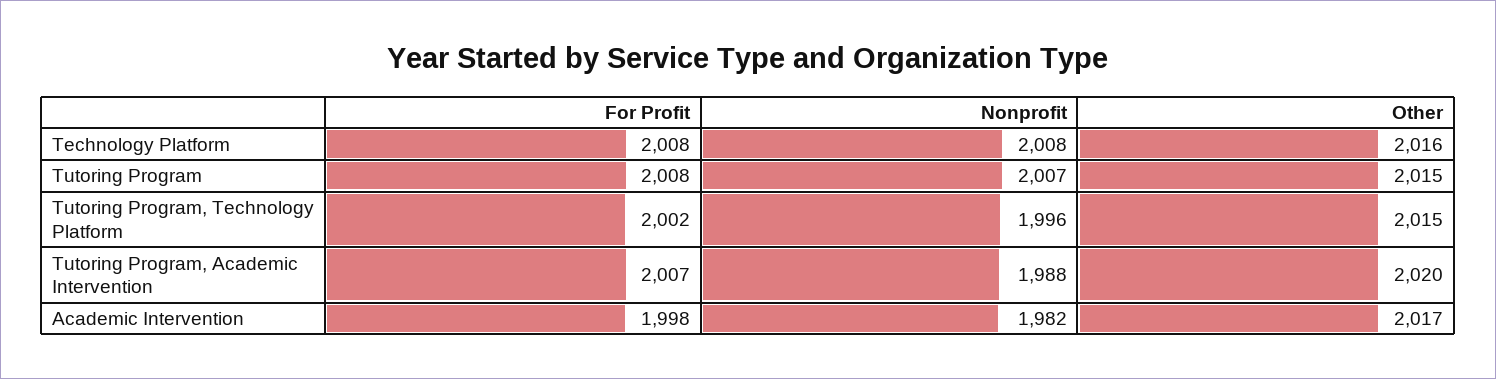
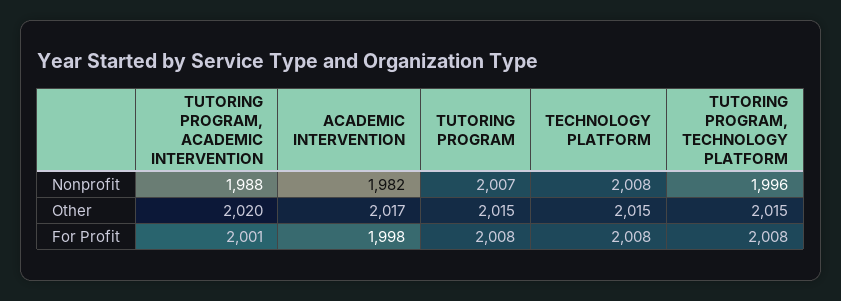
Other, Technology Platform: 2016 -> 2015
For Profit, Tutoring Program, Technology Platform: 2002 -> 2008
For Profit, Tutoring Program, Academic Intervention: 2007 -> 2001

